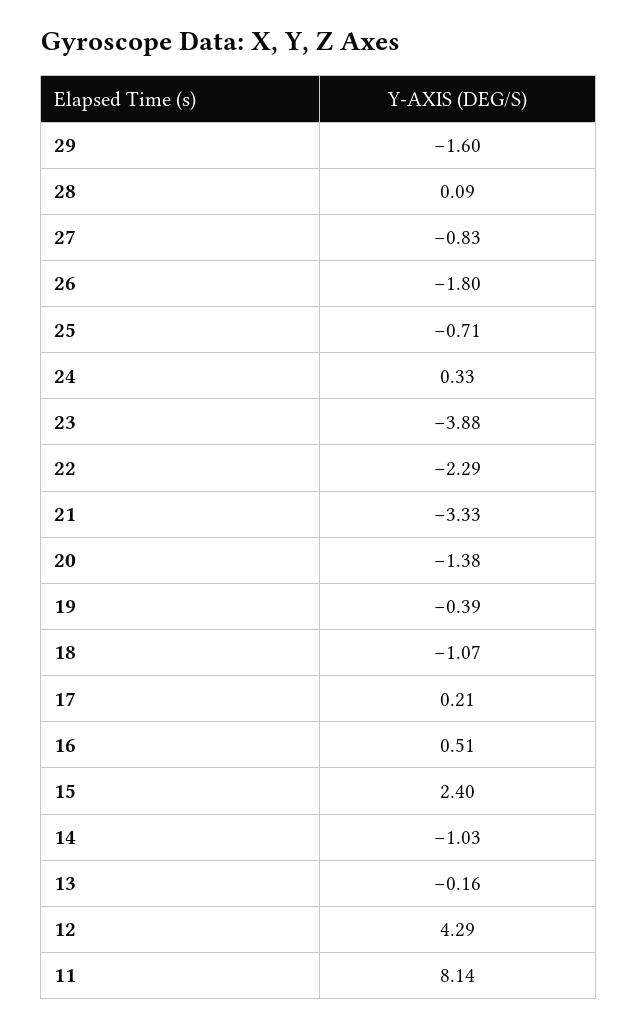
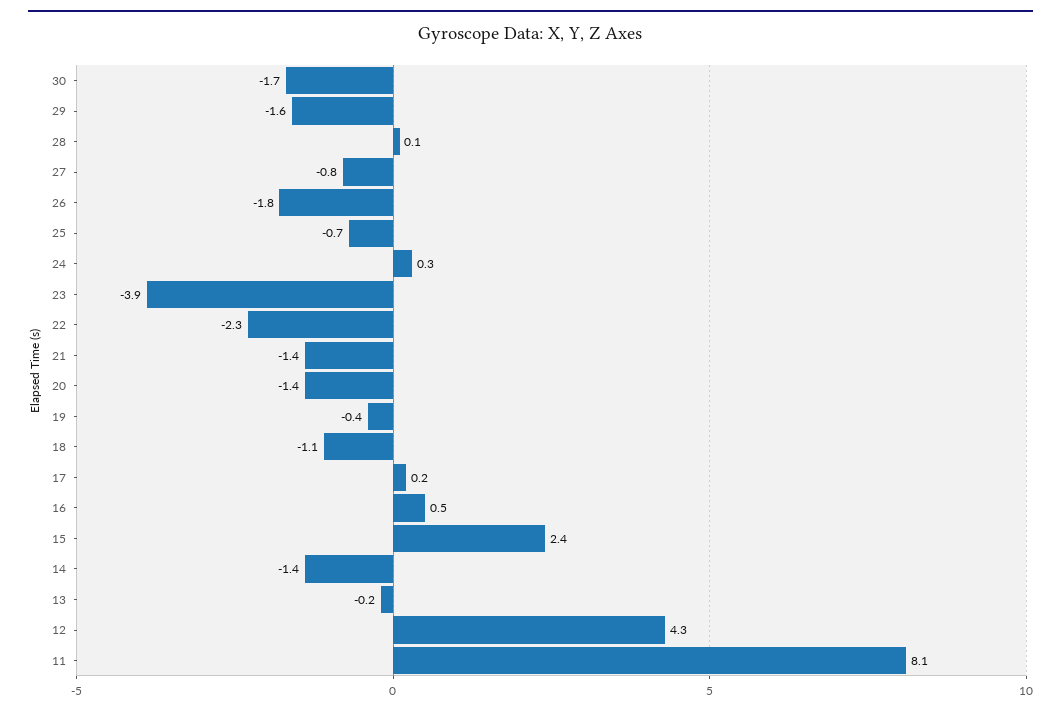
21: -3.33 -> -1.4
14: -1.03 -> -1.4
30: none -> -1.7

